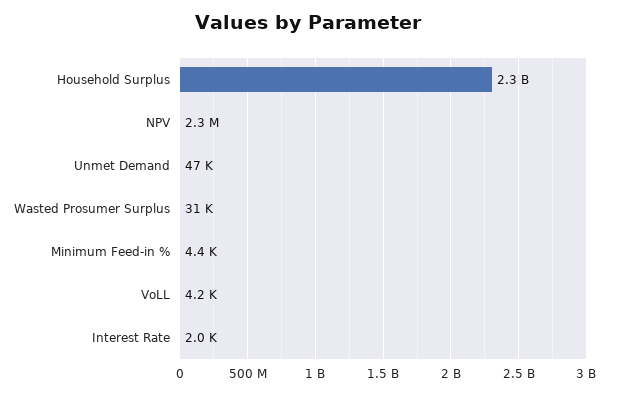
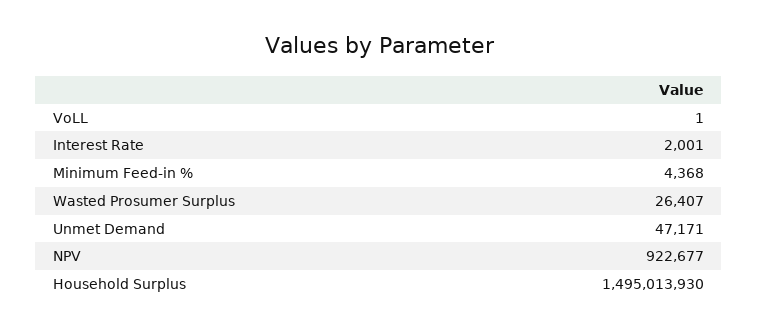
Household Surplus: 2300000000 -> 1495013930
NPV: 2300000 -> 922677
Wasted Prosumer Surplus: 31000 -> 26407
VoLL: 4200 -> 1

